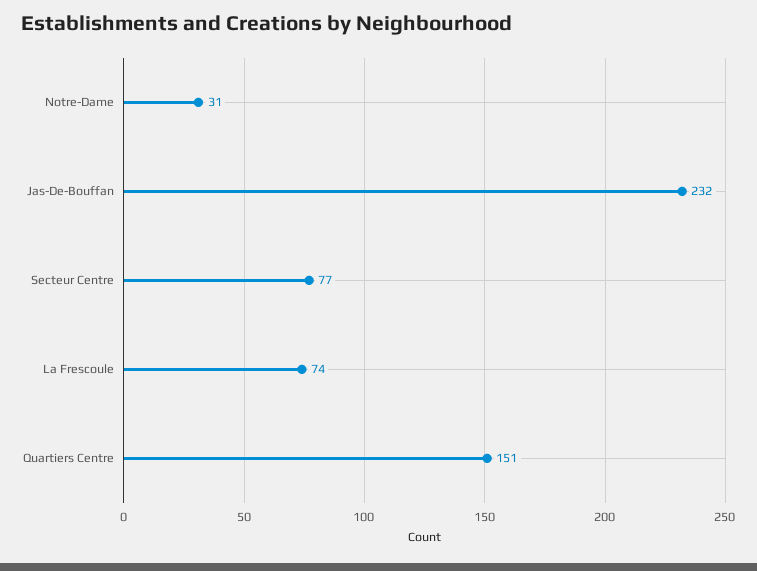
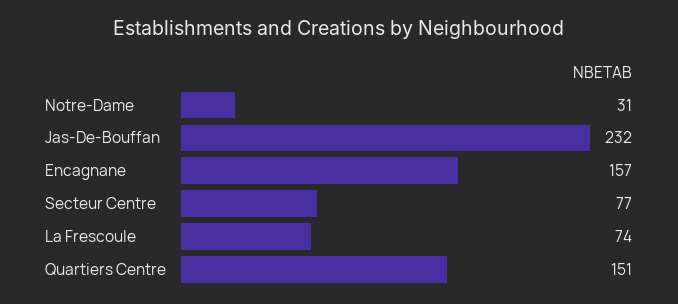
Encagnane: none -> 157

